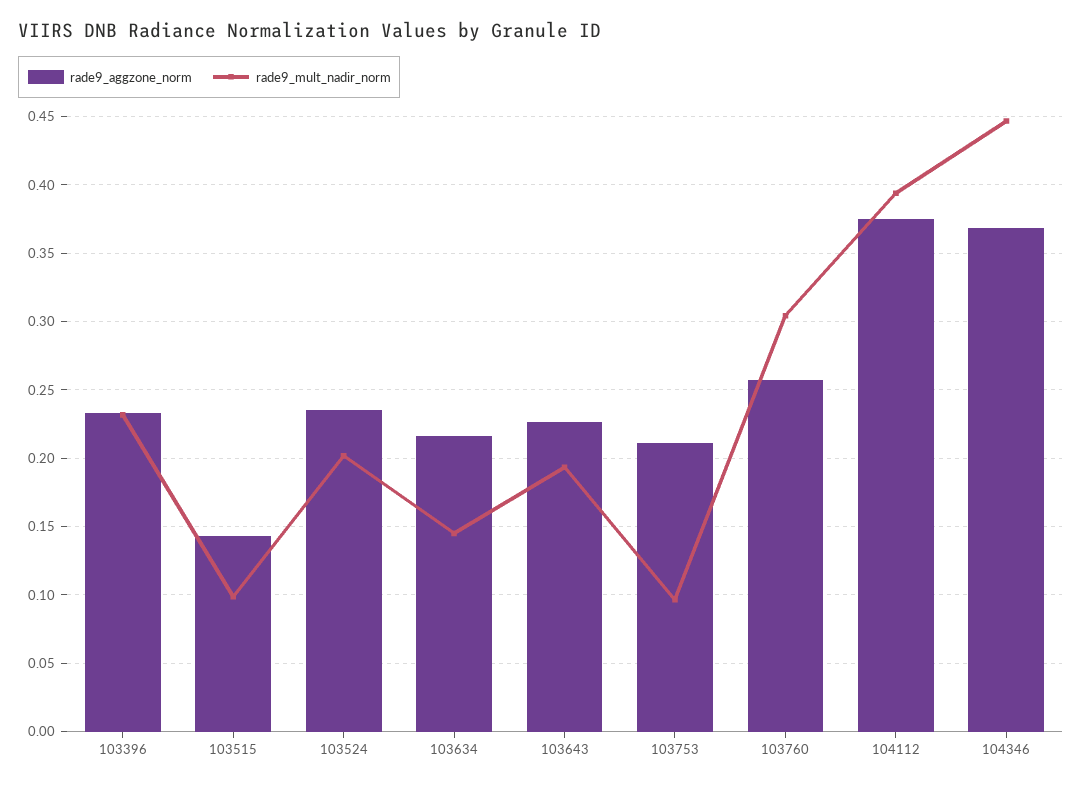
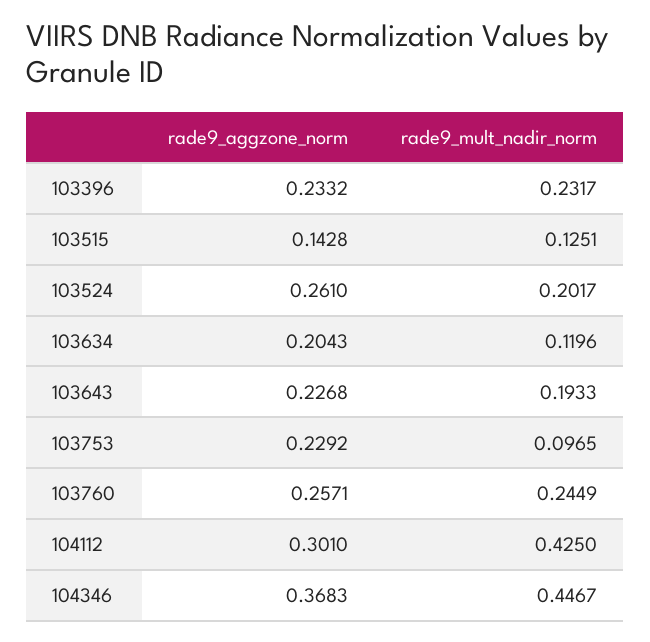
rade9_mult_nadir_norm, 103515: 0.1 -> 0.1251
rade9_aggzone_norm, 103524: 0.235 -> 0.261
rade9_aggzone_norm, 103634: 0.215 -> 0.2043
rade9_mult_nadir_norm, 103634: 0.145 -> 0.1196
rade9_aggzone_norm, 103753: 0.21 -> 0.2292
rade9_mult_nadir_norm, 103760: 0.305 -> 0.2449
rade9_aggzone_norm, 104112: 0.375 -> 0.301
rade9_mult_nadir_norm, 104112: 0.395 -> 0.425

